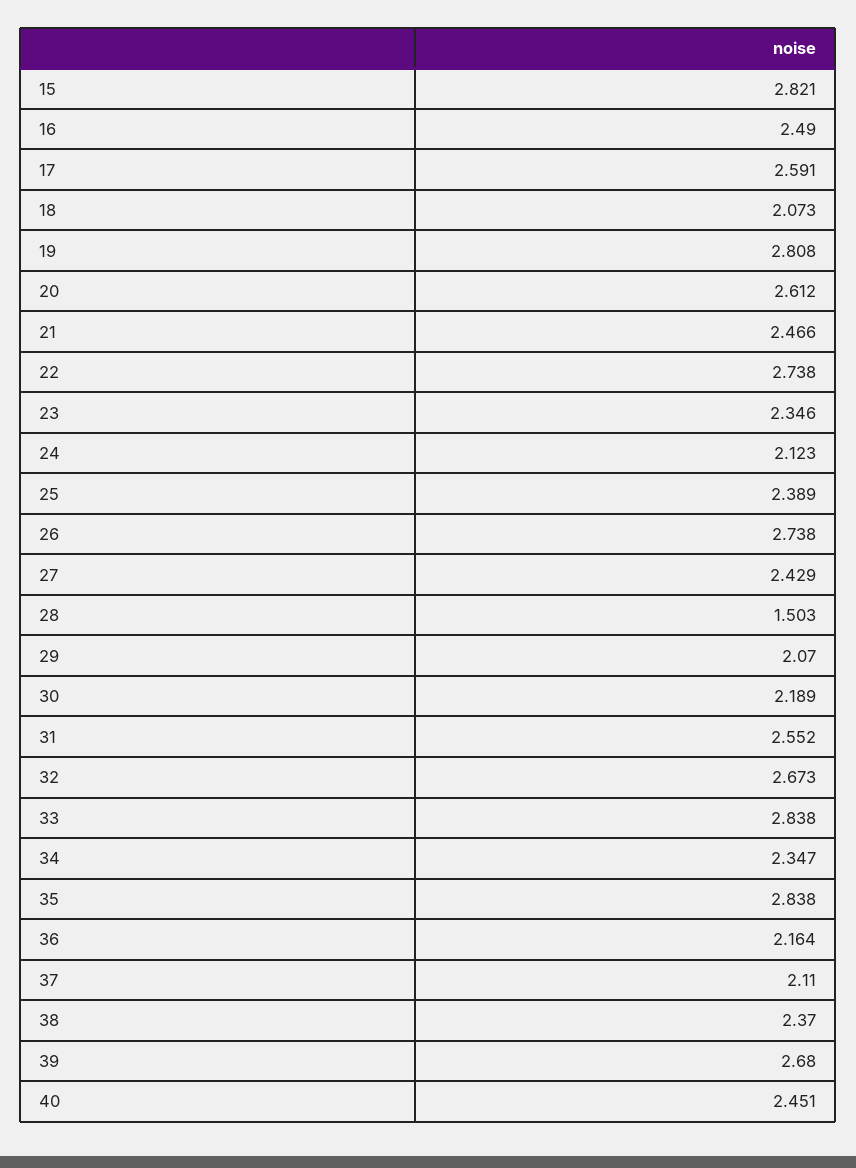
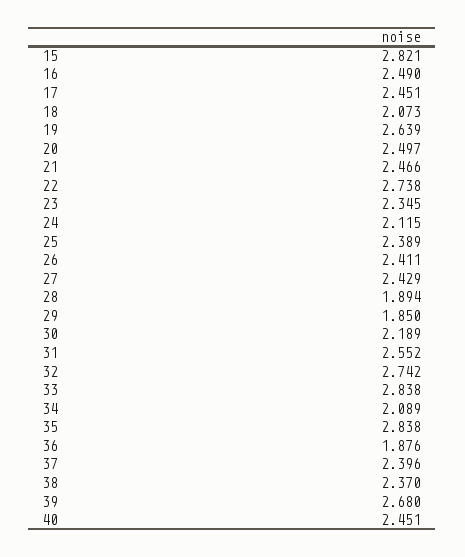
17: 2.591 -> 2.451
19: 2.808 -> 2.639
20: 2.612 -> 2.497
23: 2.346 -> 2.345
24: 2.123 -> 2.115
26: 2.738 -> 2.411
28: 1.503 -> 1.894
29: 2.07 -> 1.85
32: 2.673 -> 2.742
34: 2.347 -> 2.089
36: 2.164 -> 1.876
37: 2.11 -> 2.396

